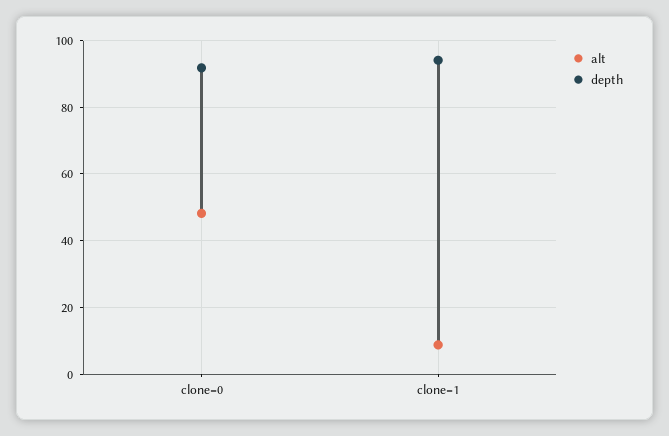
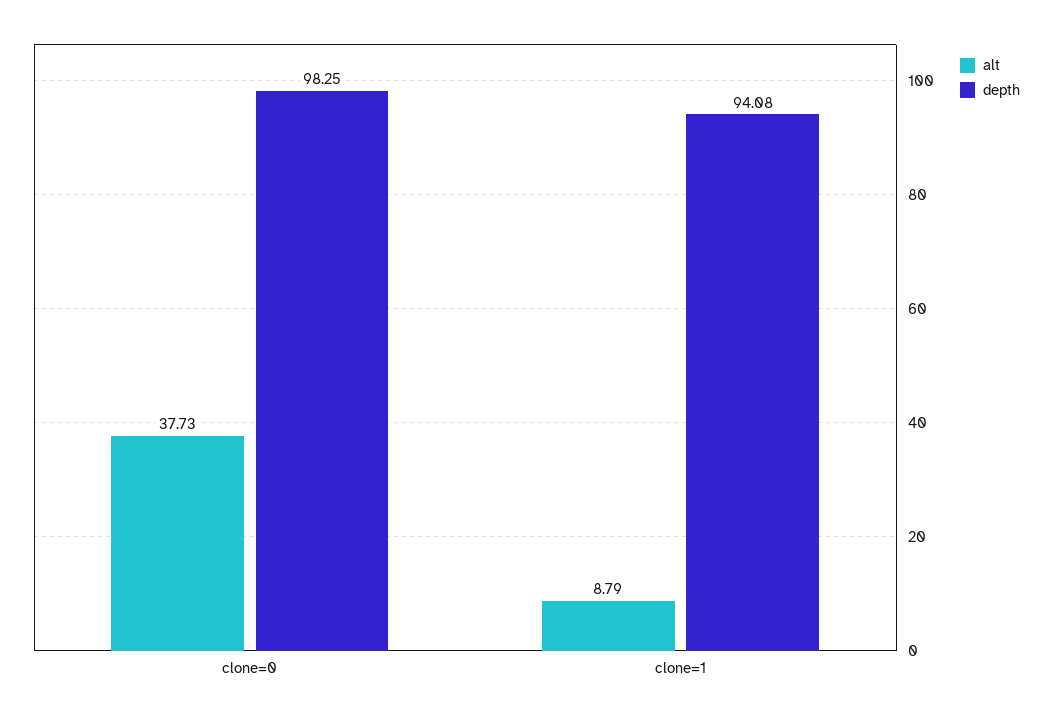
alt, clone=0: 48 -> 37.73
depth, clone=0: 92 -> 98.25

